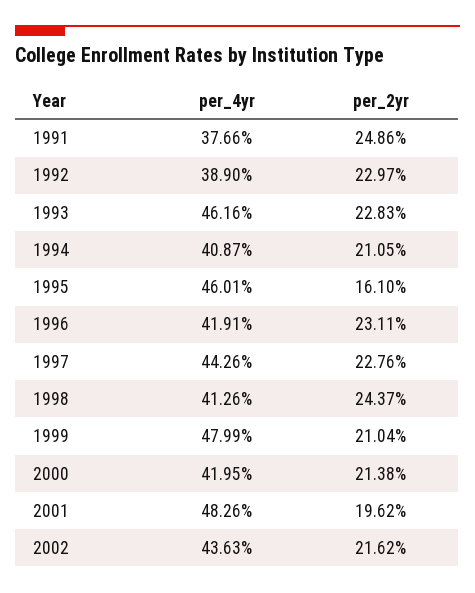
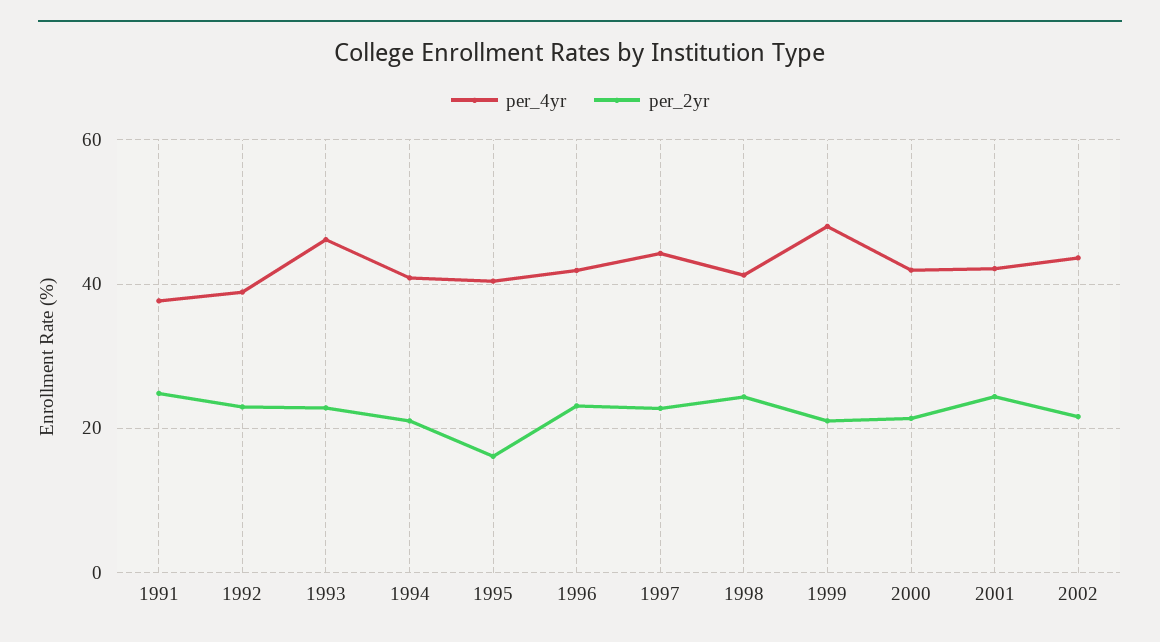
per_4yr, 1995: 46.01 -> 40
per_4yr, 2001: 48.26 -> 42
per_2yr, 2001: 19.62 -> 24

